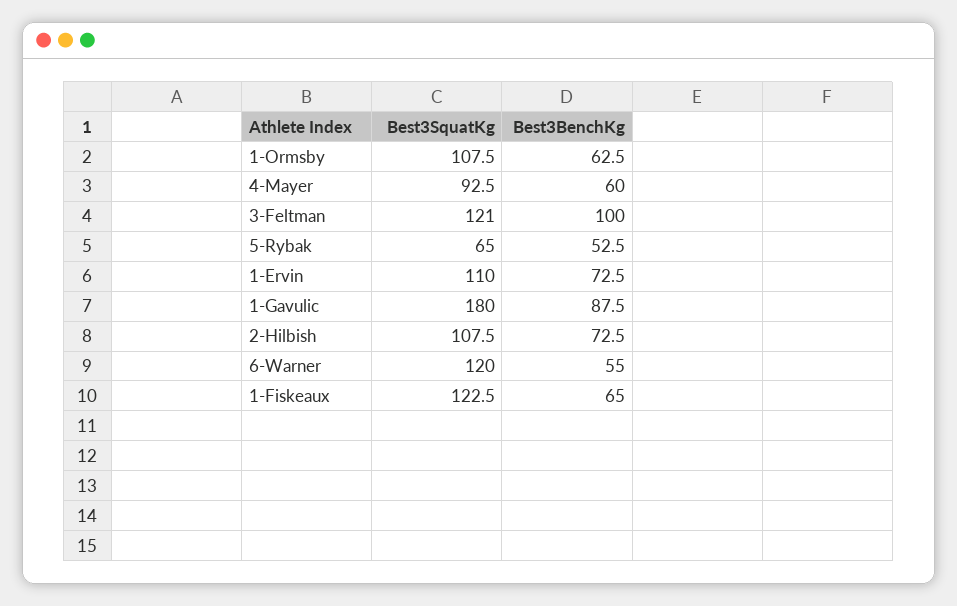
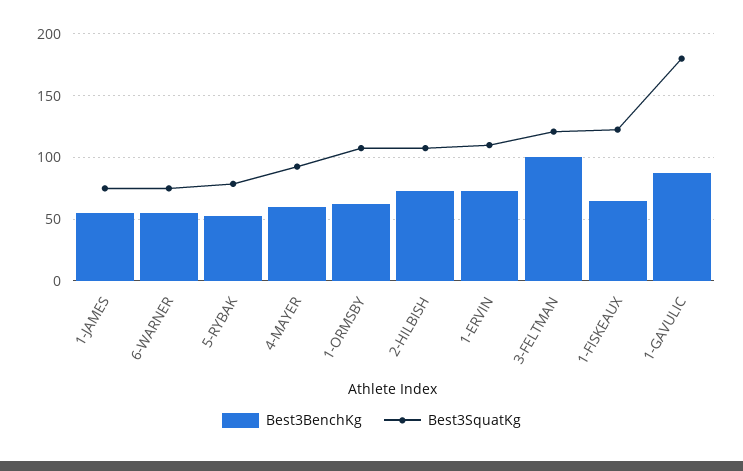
Best3SquatKg, 5-Rybak: 65 -> 80
Best3SquatKg, 6-Warner: 120 -> 75
Best3BenchKg, 1-JAMES: none -> 55
Best3SquatKg, 1-JAMES: none -> 75

